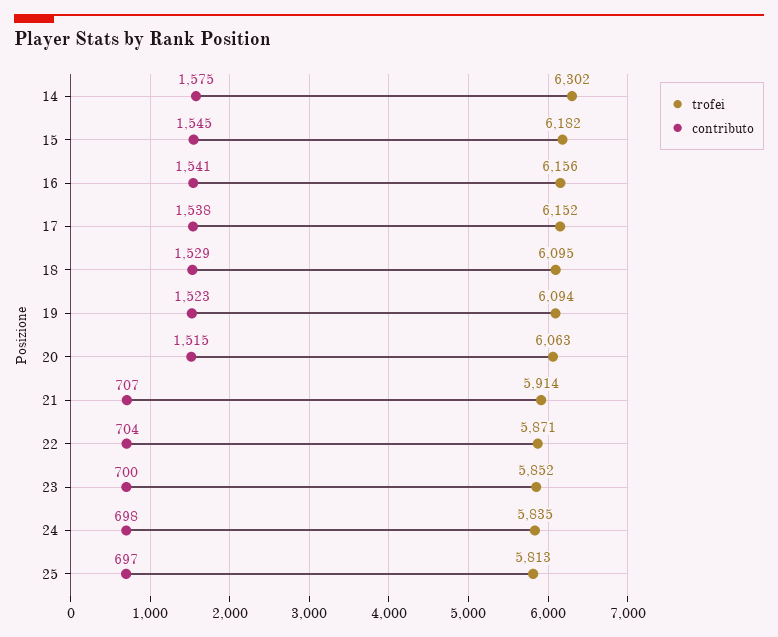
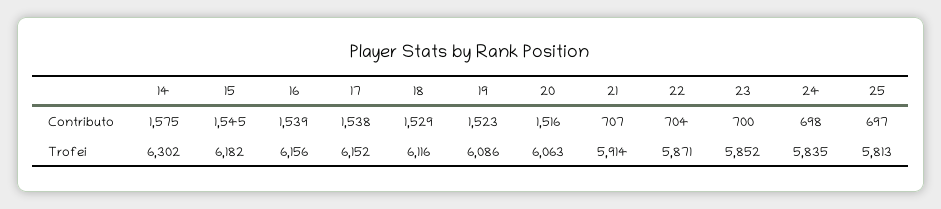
contributo, 16: 1541 -> 1539
trofei, 18: 6095 -> 6116
trofei, 19: 6094 -> 6086
contributo, 20: 1515 -> 1516

